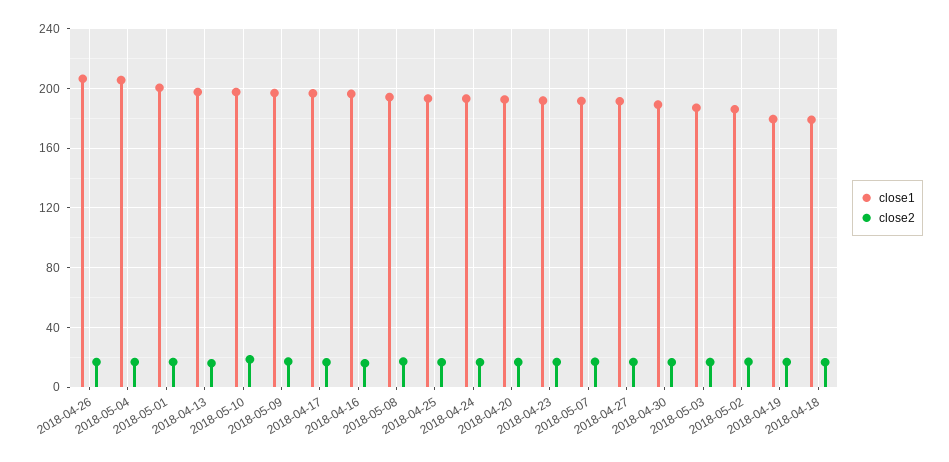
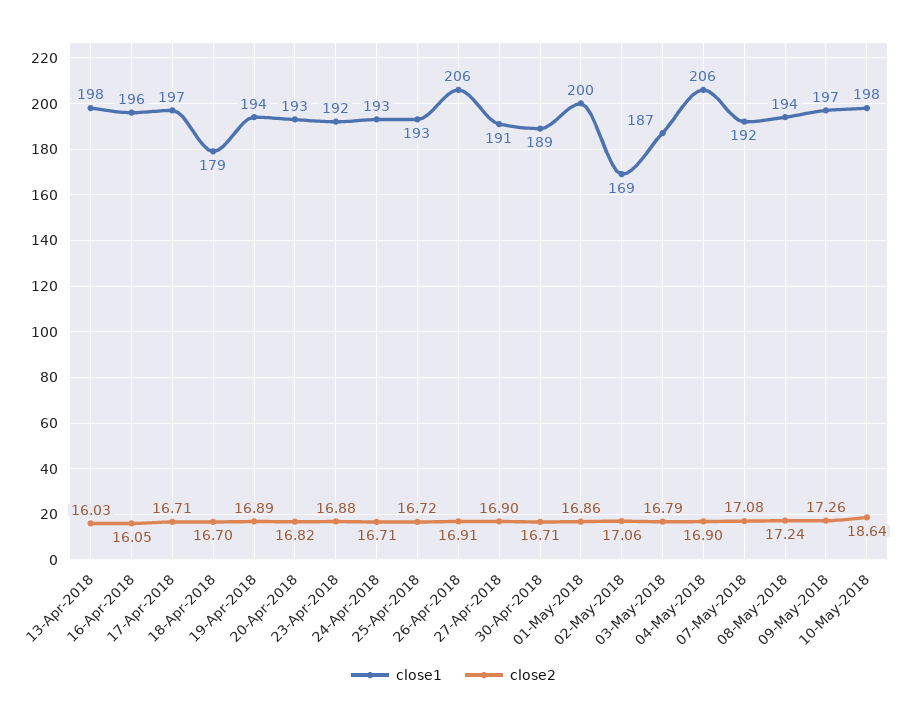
close1, 2018-05-02: 185 -> 169
close1, 2018-04-19: 180 -> 194

